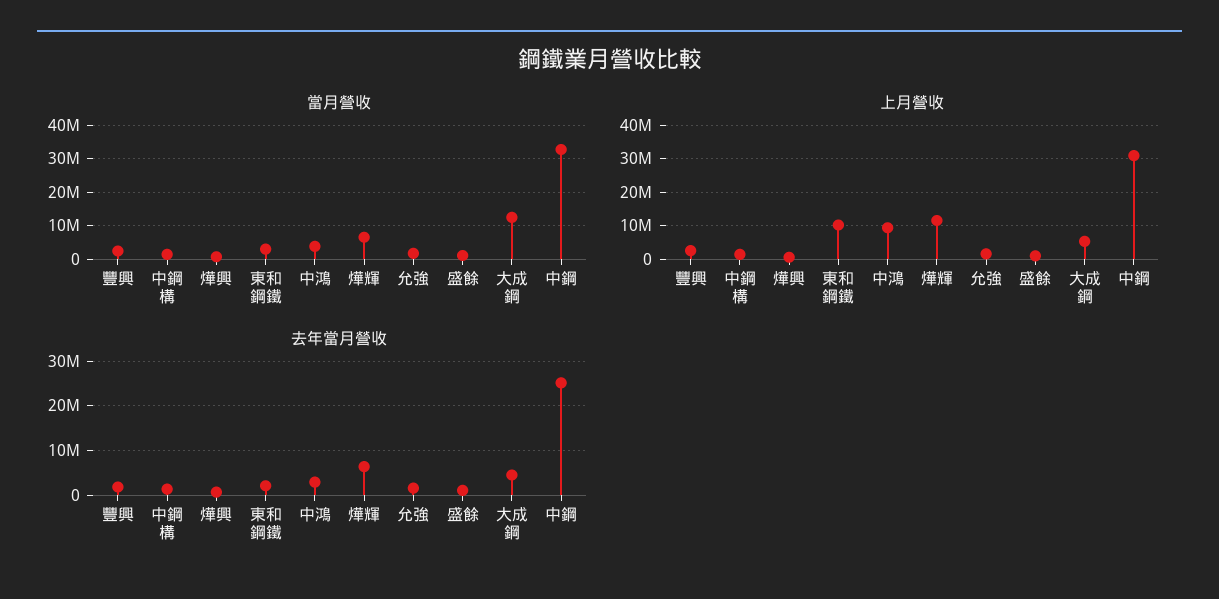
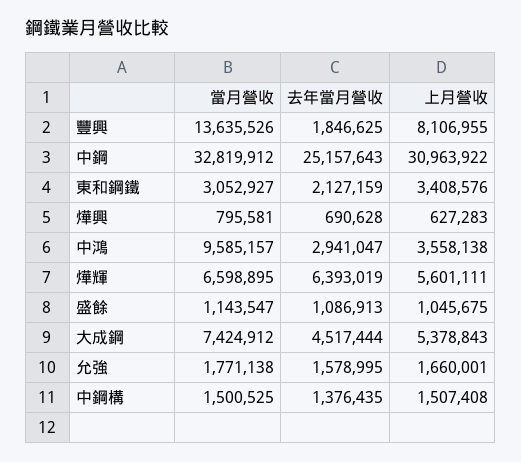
當月營收, 豐興: 2000000 -> 13635526
當月營收, 中鴻: 4000000 -> 9585157
當月營收, 大成鋼: 12000000 -> 7424912
上月營收, 豐興: 2000000 -> 8106955
上月營收, 東和鋼鐵: 10000000 -> 3408576
上月營收, 中鴻: 10000000 -> 3558138
上月營收, 燁輝: 12000000 -> 5601111

